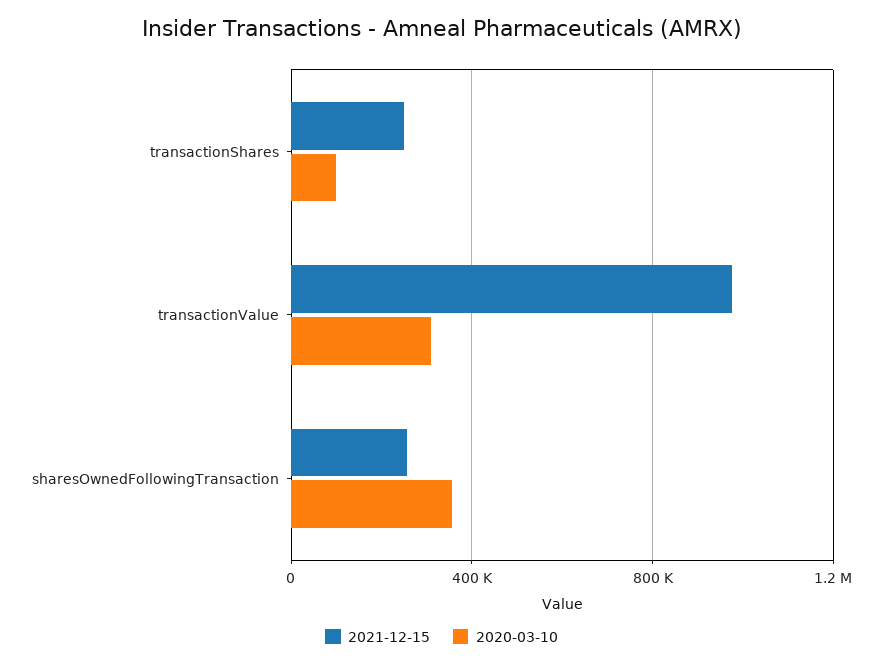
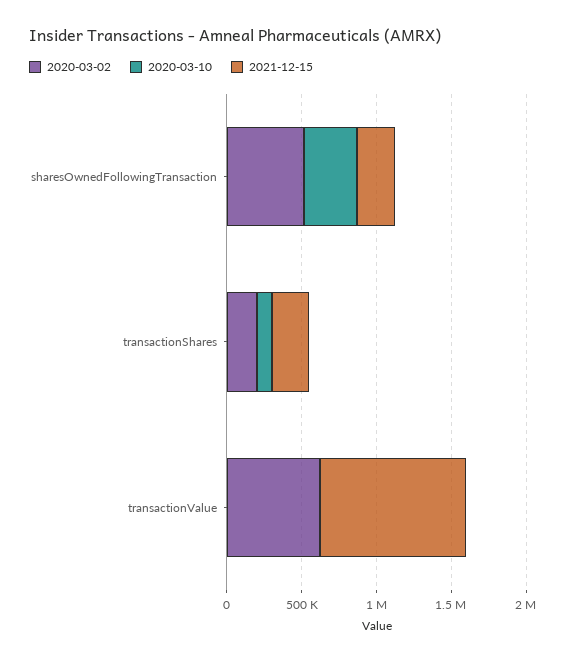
2020-03-10, transactionValue: 300000 -> 0
2020-03-02, sharesOwnedFollowingTransaction: none -> 500000
2020-03-02, transactionShares: none -> 200000
2020-03-02, transactionValue: none -> 600000

